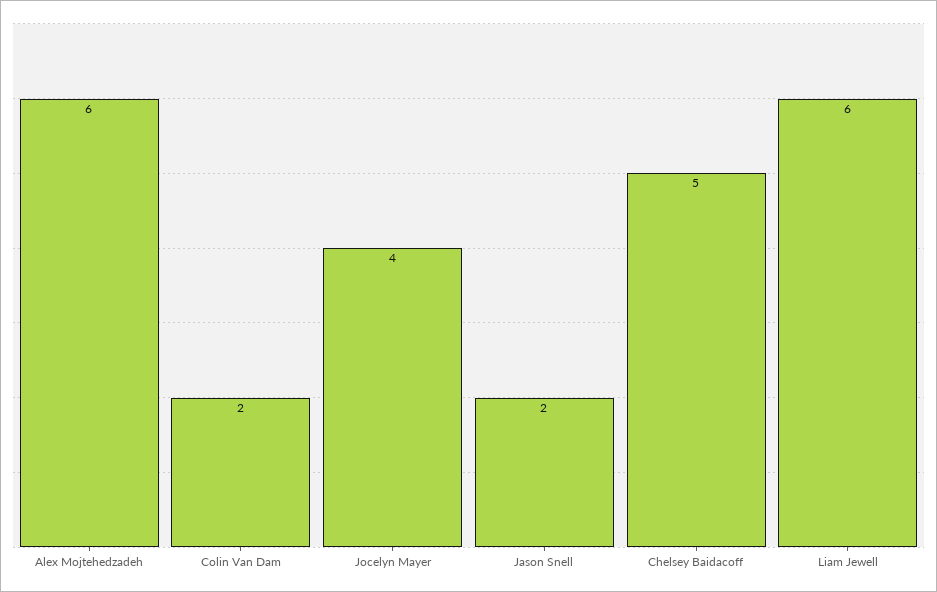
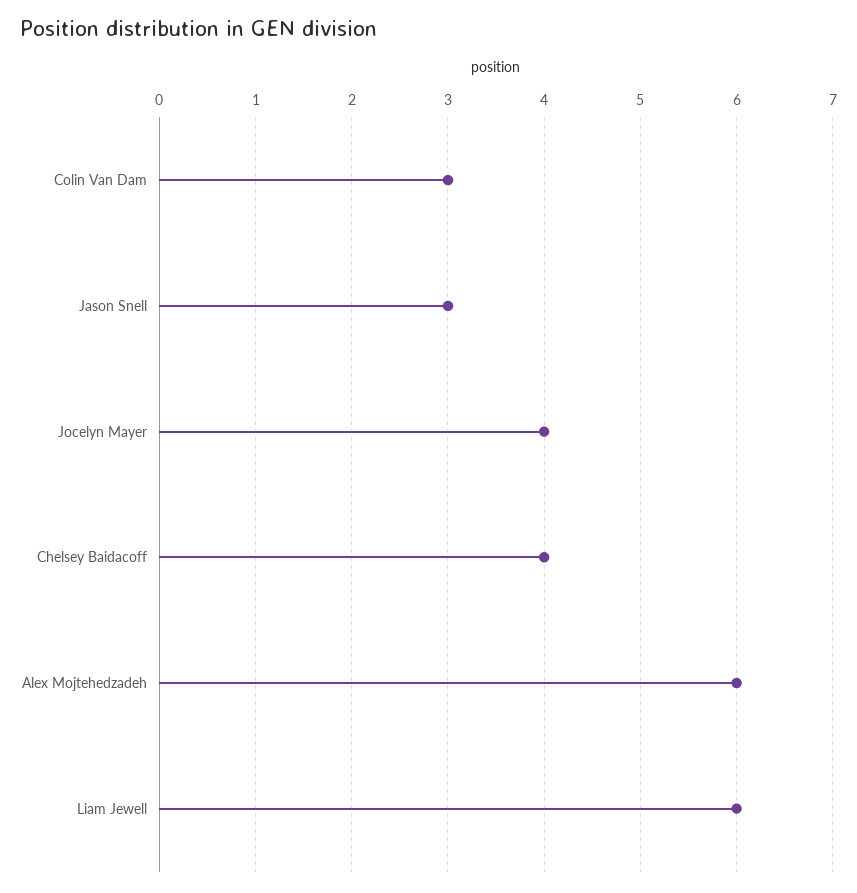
Colin Van Dam: 2 -> 3
Jason Snell: 2 -> 3
Chelsey Baidacoff: 5 -> 4

